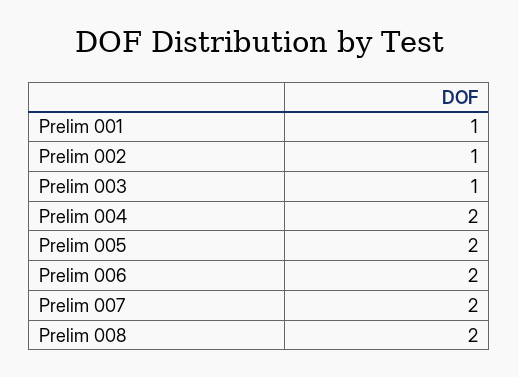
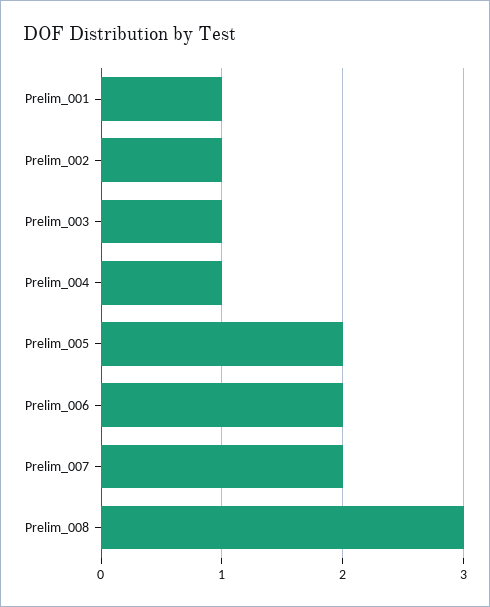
Prelim 004: 2 -> 1
Prelim 008: 2 -> 3

